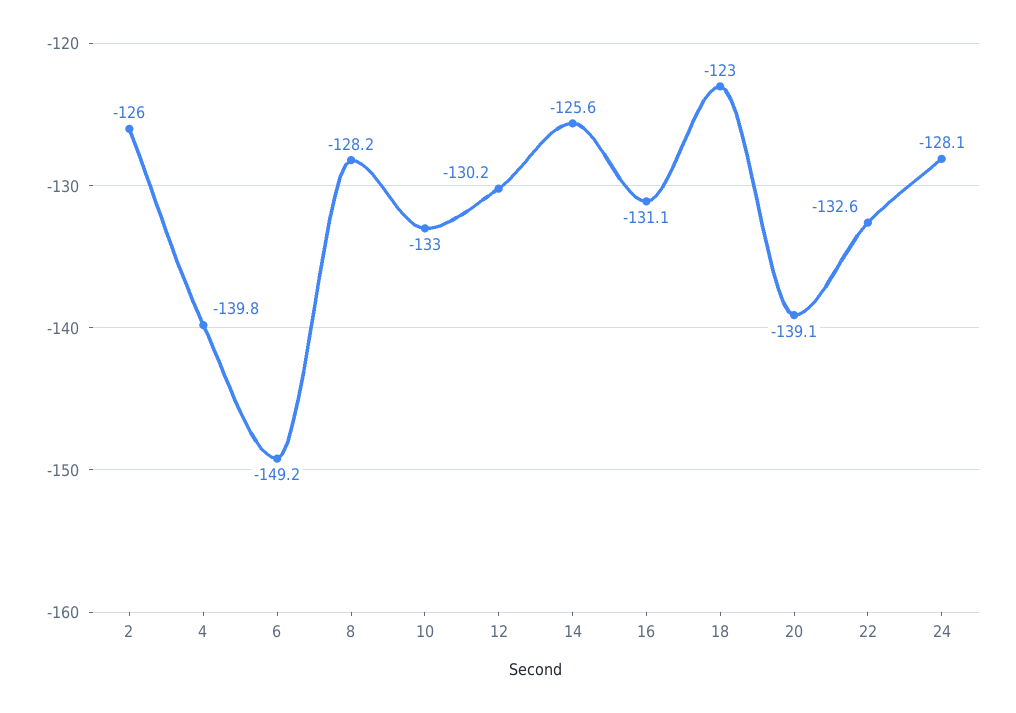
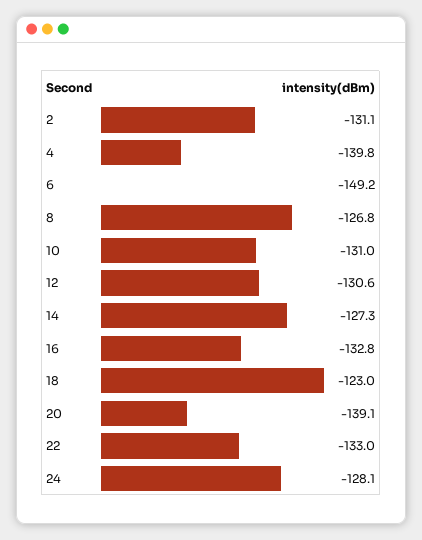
2: -126 -> -131.1
8: -128.2 -> -126.8
10: -133 -> -131
12: -130.2 -> -130.6
14: -125.6 -> -127.3
16: -131.1 -> -132.8
22: -132.6 -> -133

